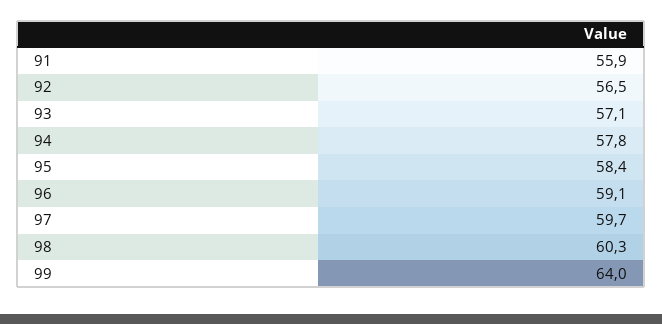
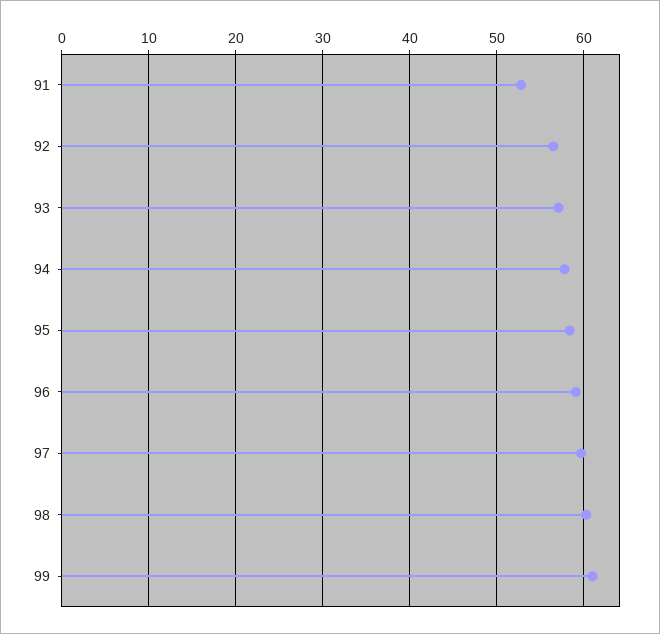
91: 55.9 -> 53
99: 64 -> 61

